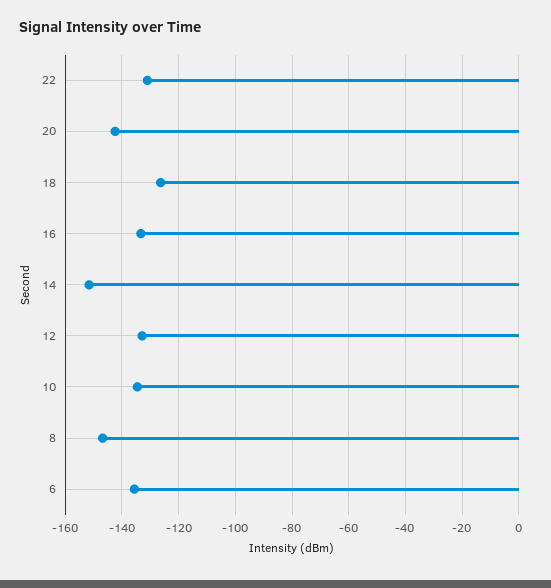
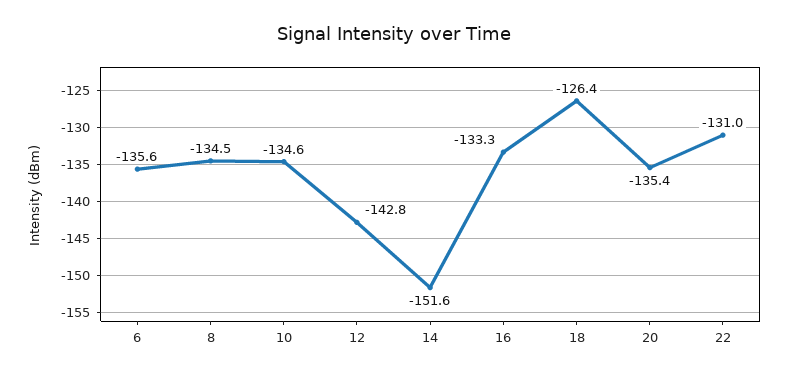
20: -142.5 -> -135.4
12: -132.5 -> -142.8
8: -147.5 -> -134.5

